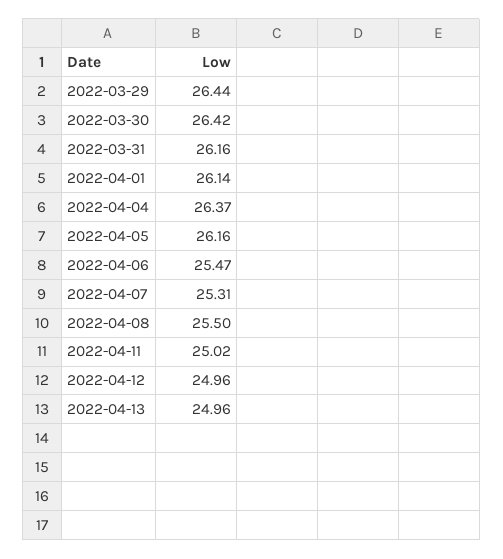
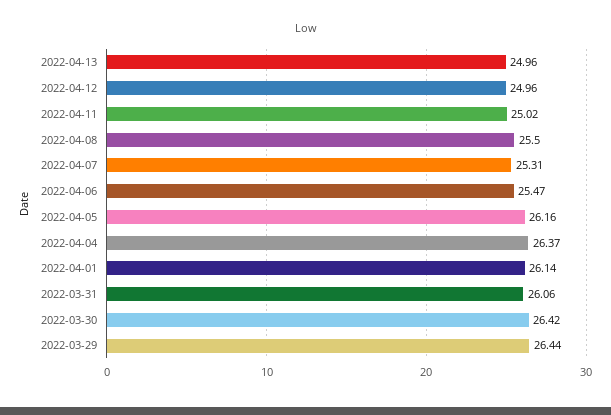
2022-03-31: 26.16 -> 26.06

